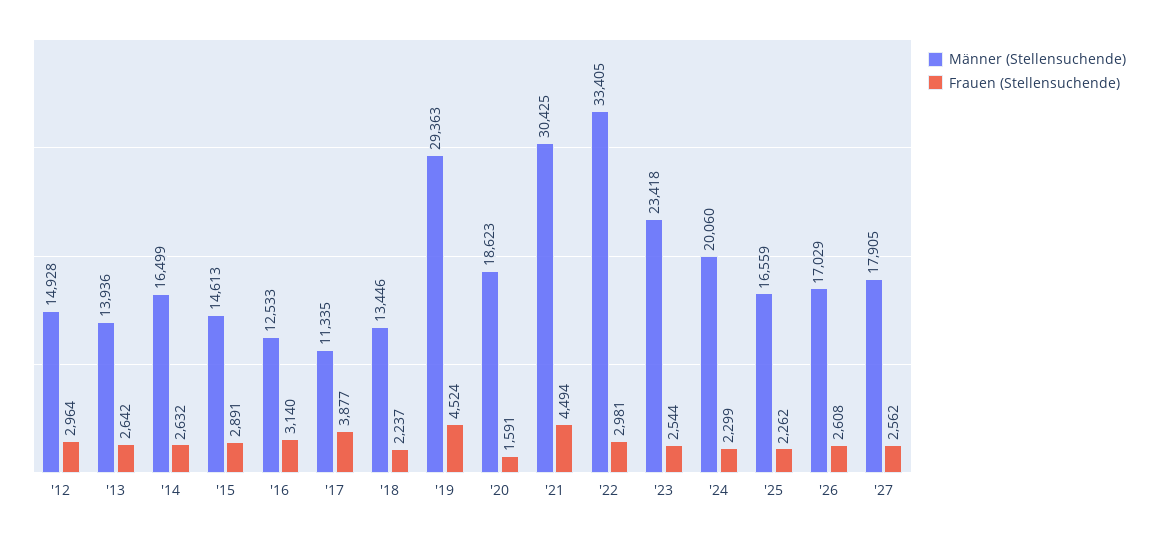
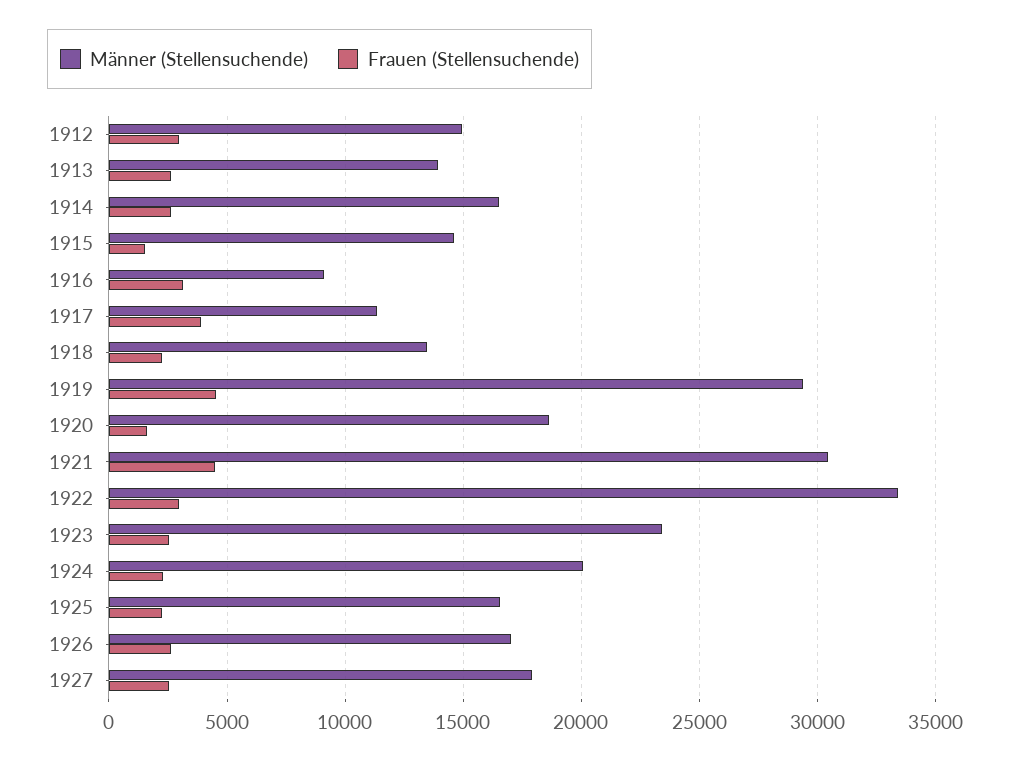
Frauen (Stellensuchende), '15: 2891 -> 1500
Männer (Stellensuchende), '16: 12533 -> 9000

